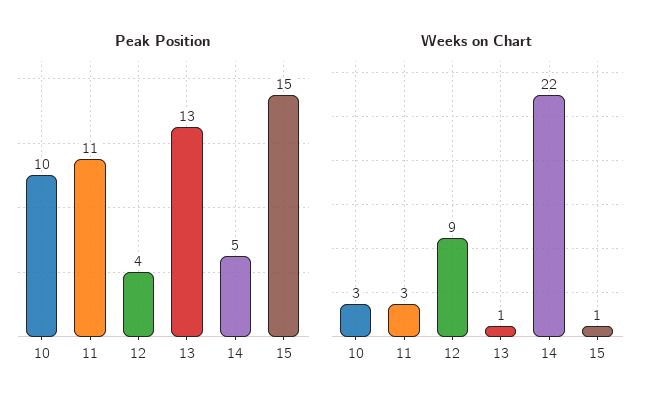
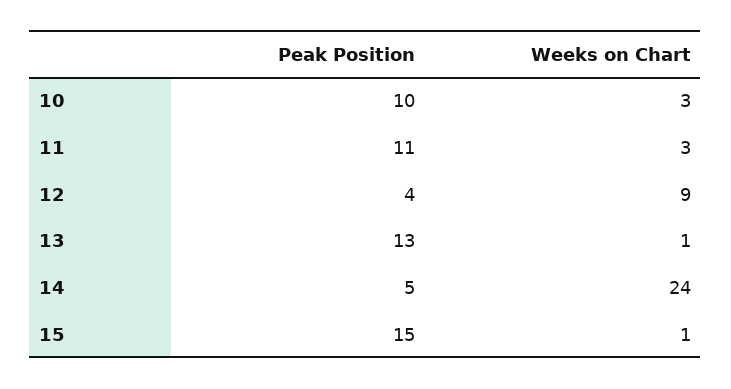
Weeks on Chart, 14: 22 -> 24

